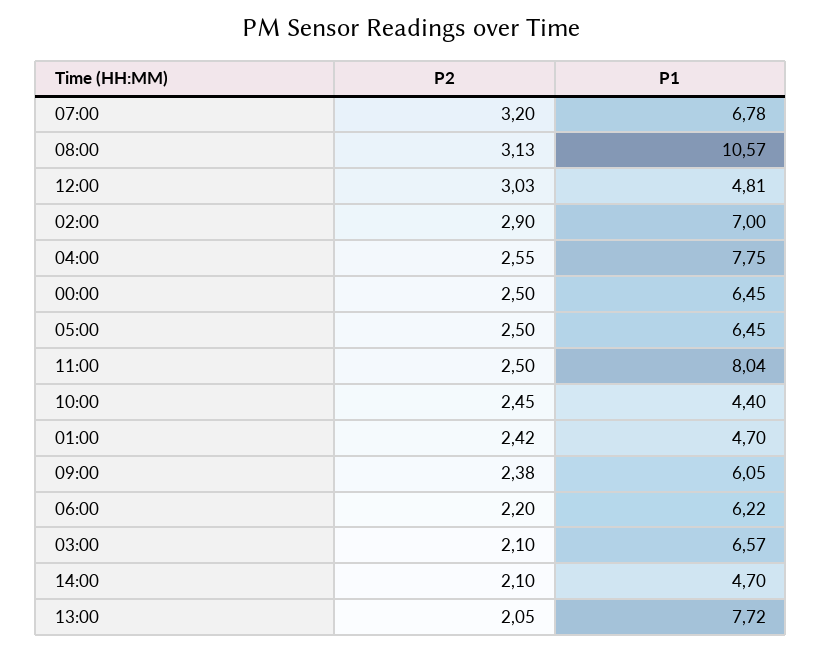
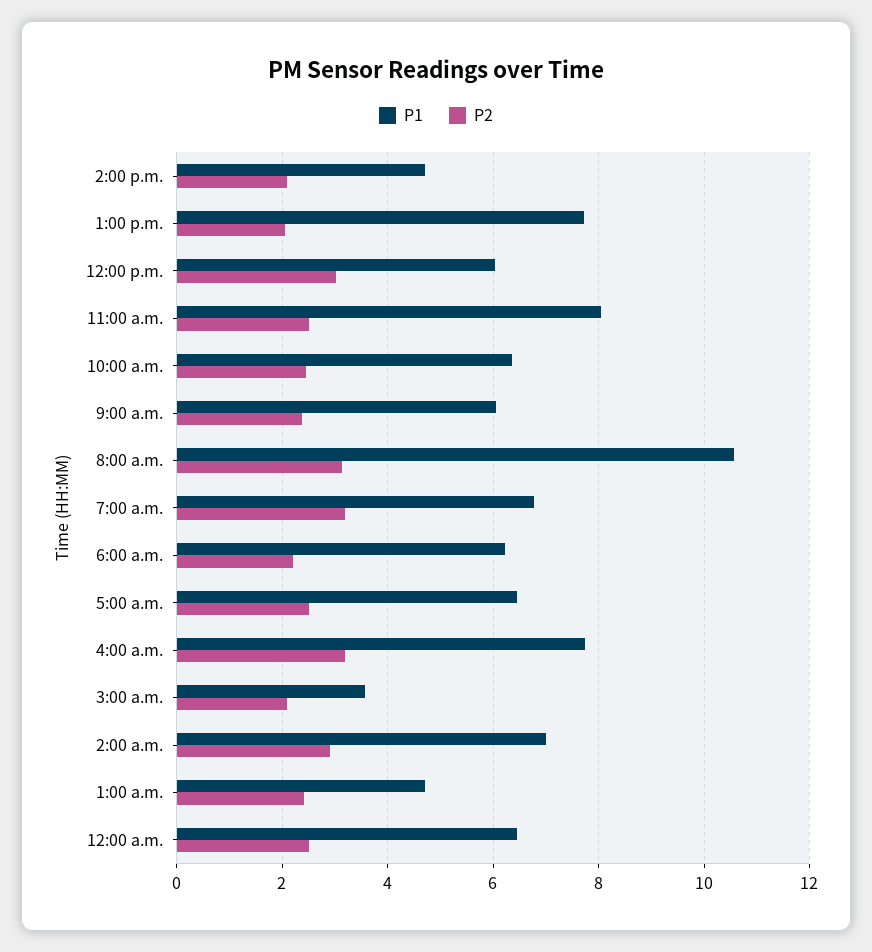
P1, 12:00: 4.81 -> 6
P2, 04:00: 2.55 -> 3.2
P1, 10:00: 4.4 -> 6.4
P1, 03:00: 6.57 -> 3.6

